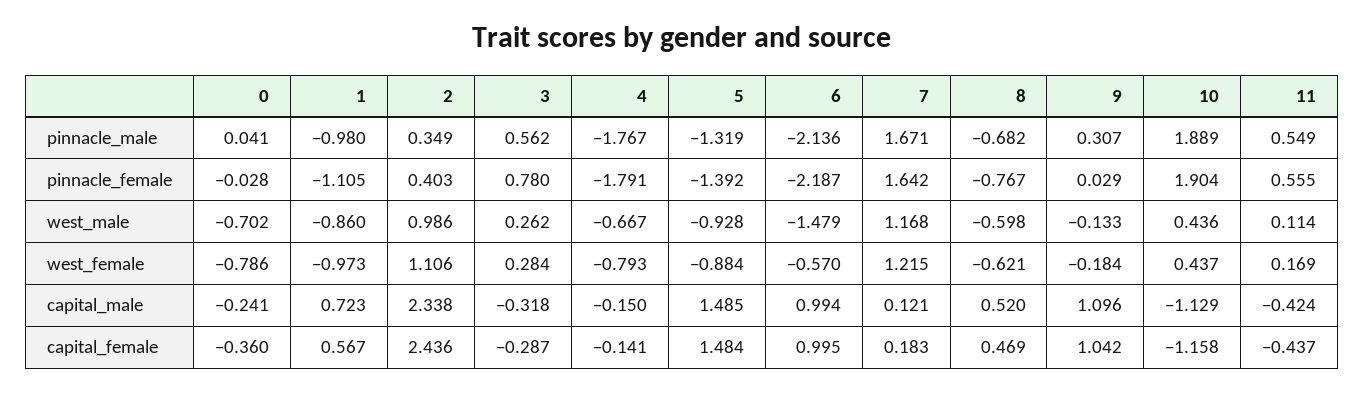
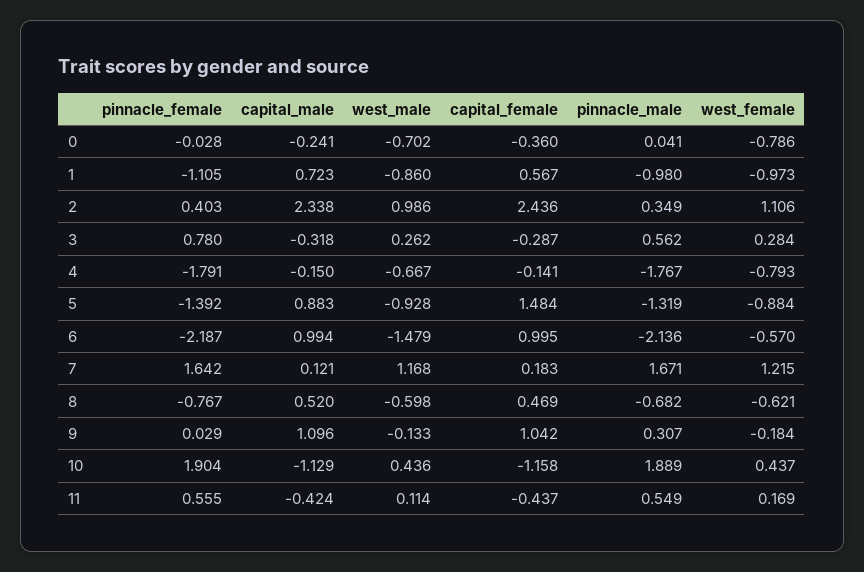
5, capital_male: 1.485 -> 0.883

